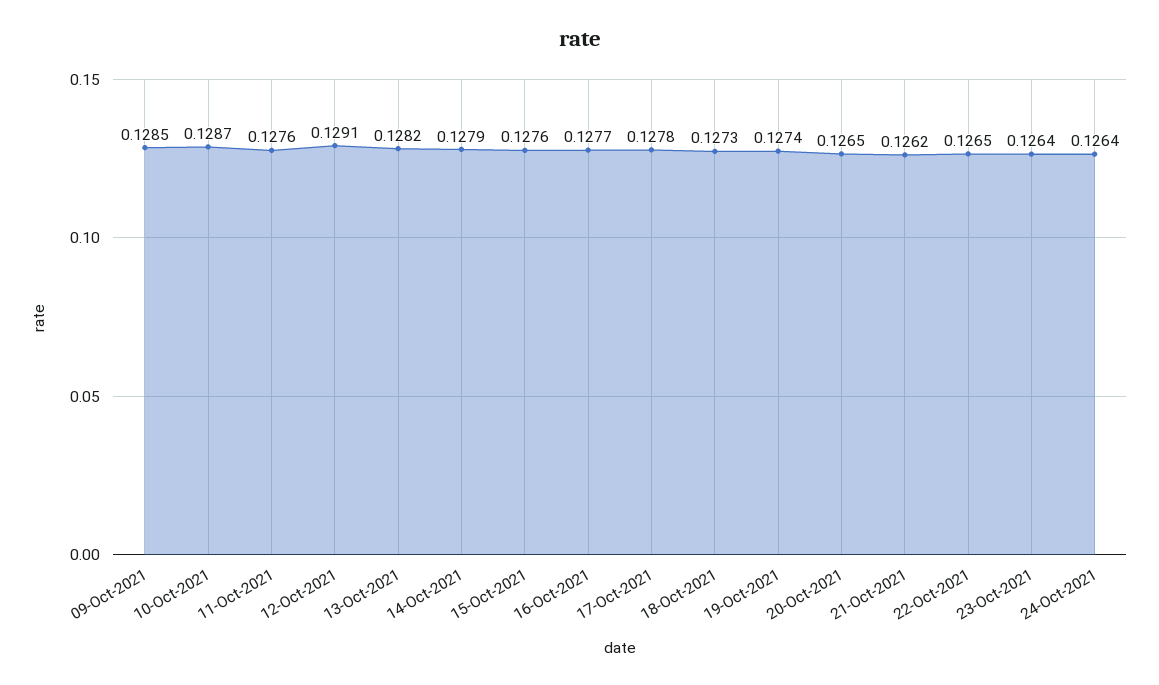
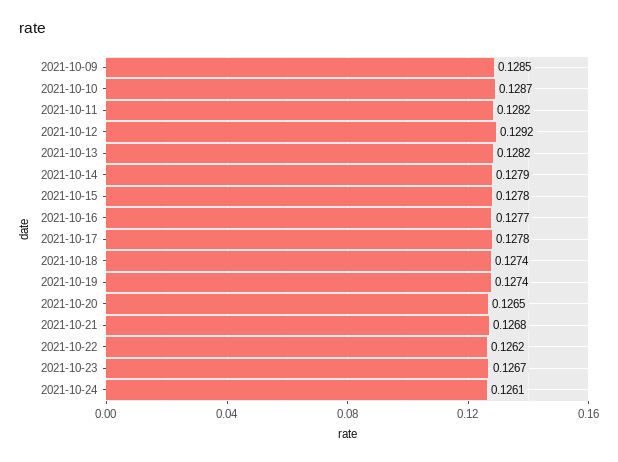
11-Oct-2021: 0.1276 -> 0.1282
12-Oct-2021: 0.1291 -> 0.1292
15-Oct-2021: 0.1276 -> 0.1278
18-Oct-2021: 0.1273 -> 0.1274
21-Oct-2021: 0.1262 -> 0.1268
22-Oct-2021: 0.1265 -> 0.1262
23-Oct-2021: 0.1264 -> 0.1267
24-Oct-2021: 0.1264 -> 0.1261

